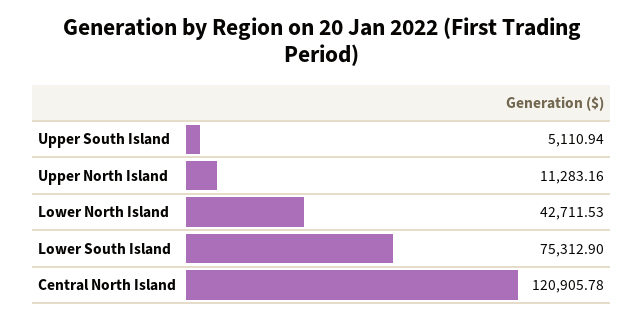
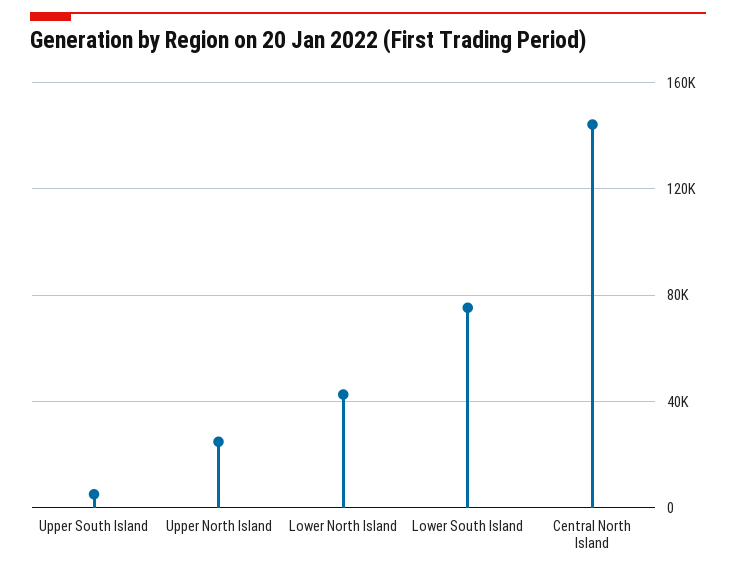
Upper North Island: 11283.16 -> 25000
Central North Island: 120905.78 -> 145000

